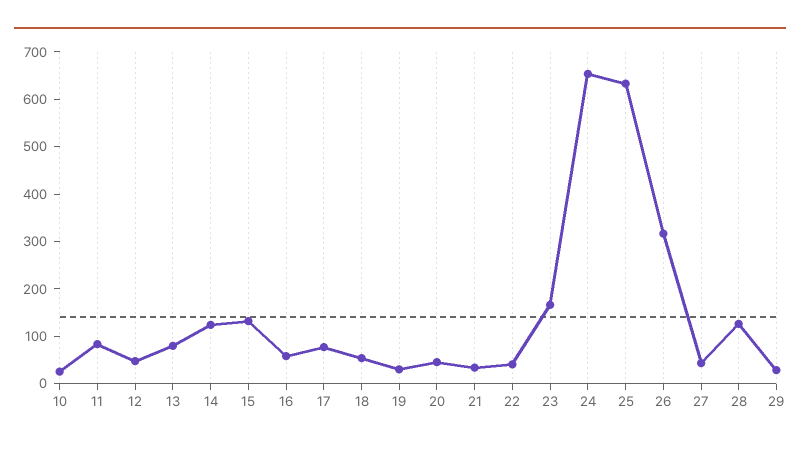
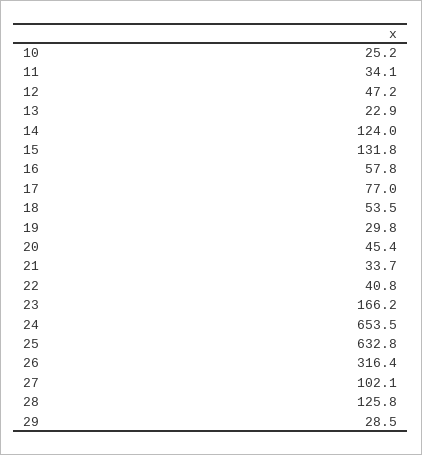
11: 80 -> 34.1
13: 80 -> 22.9
27: 40 -> 102.1

